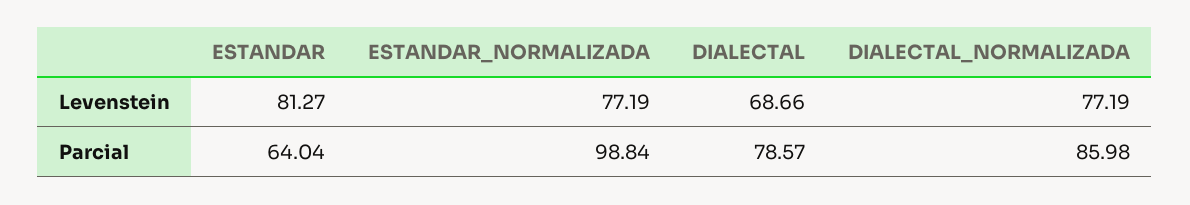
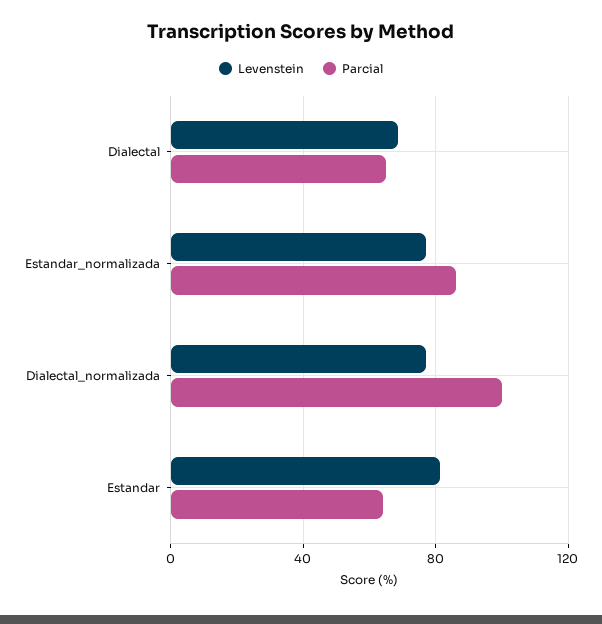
Parcial, ESTANDAR_NORMALIZADA: 98.84 -> 85
Parcial, DIALECTAL: 78.57 -> 65
Parcial, DIALECTAL_NORMALIZADA: 85.98 -> 100

